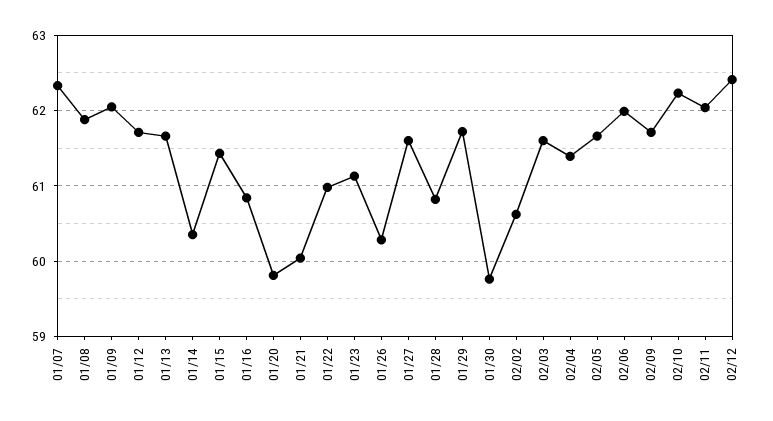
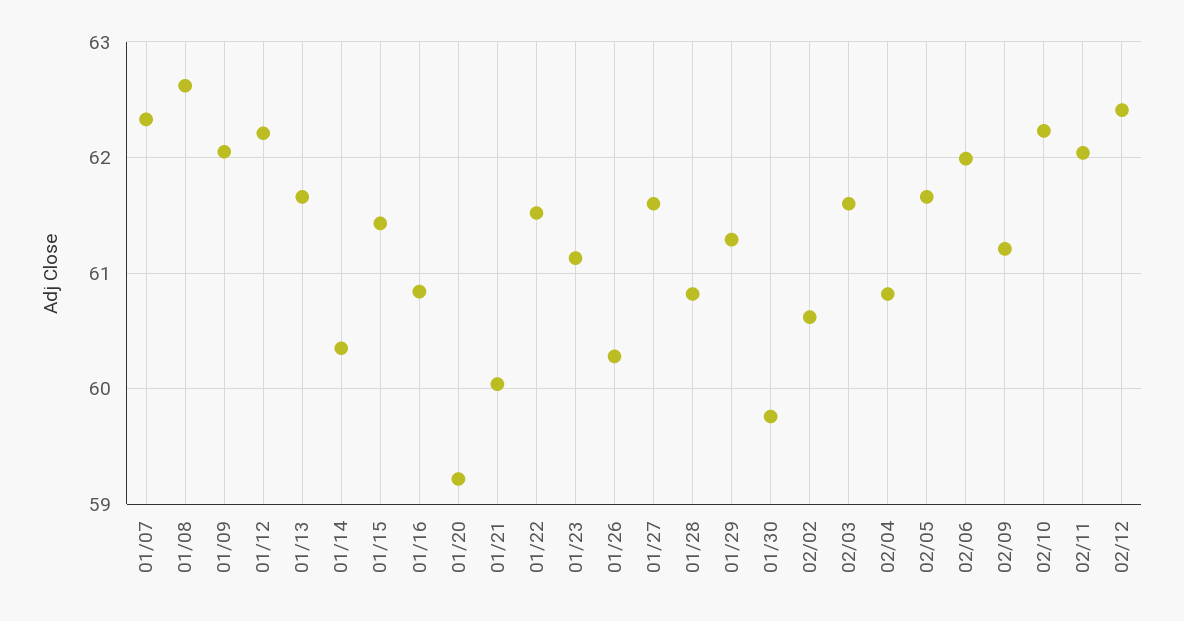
01/08: 61.9 -> 62.6
01/12: 61.7 -> 62.2
01/20: 59.8 -> 59.2
01/22: 61 -> 61.5
01/29: 61.7 -> 61.3
02/04: 61.4 -> 60.8
02/09: 61.7 -> 61.2

